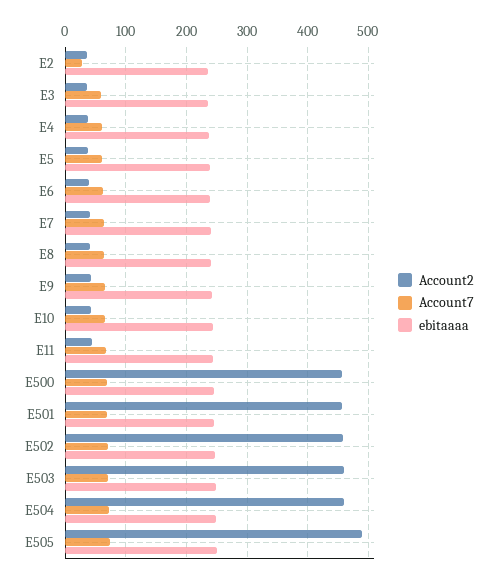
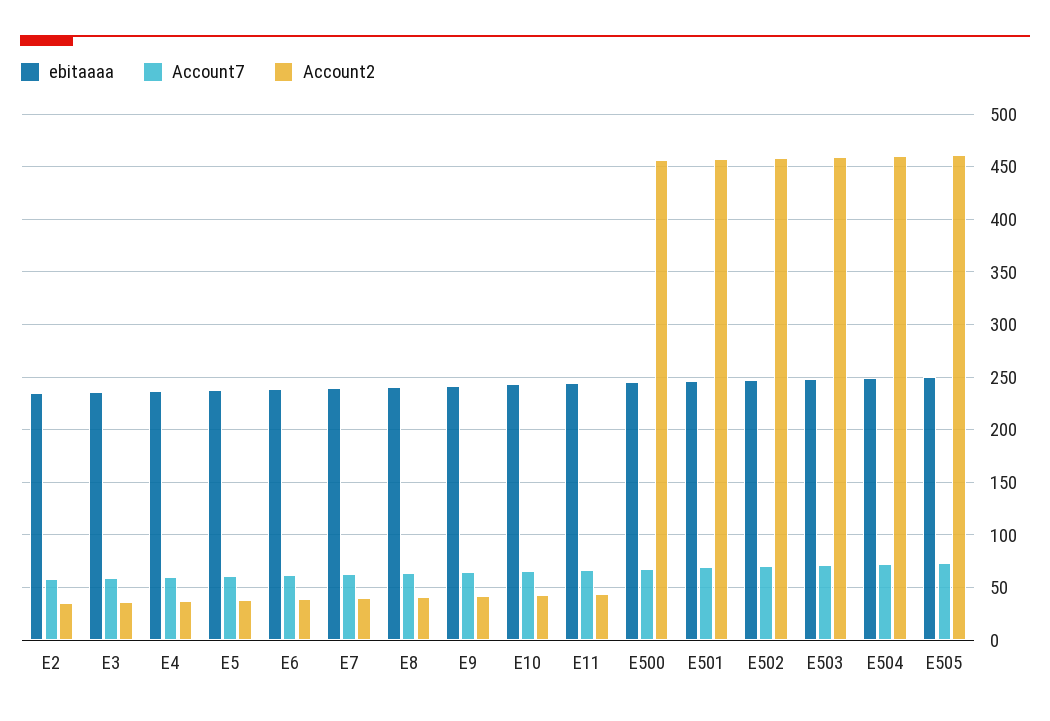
Account7, E2: 30 -> 60
Account2, E505: 490 -> 460

